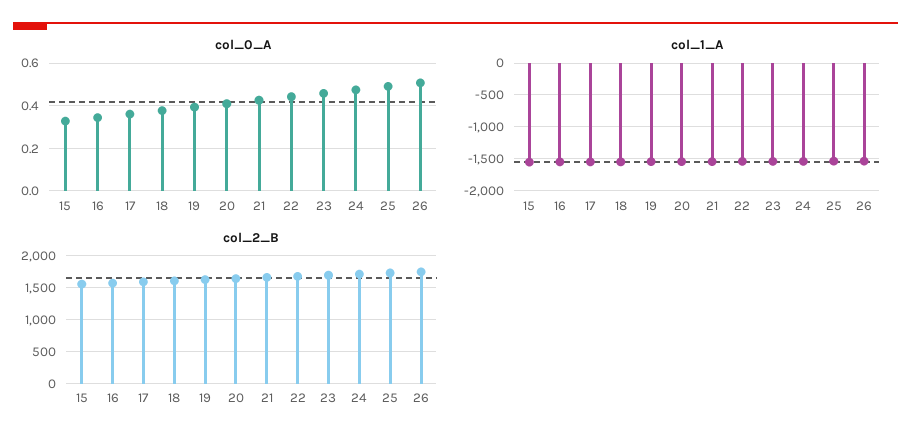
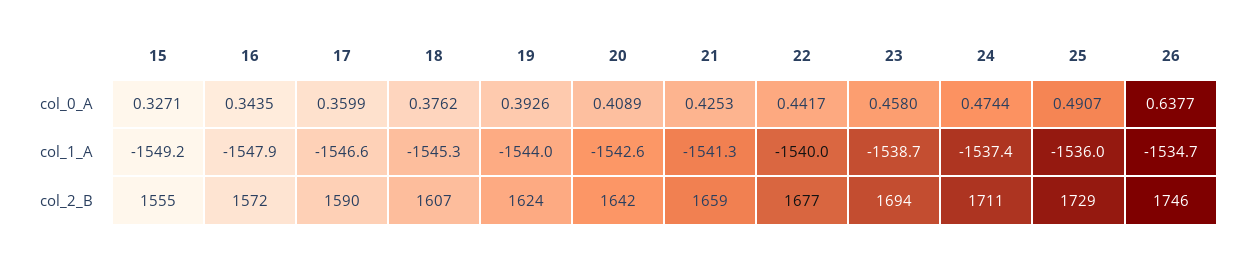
col_0_A, 26: 0.5 -> 0.6377

